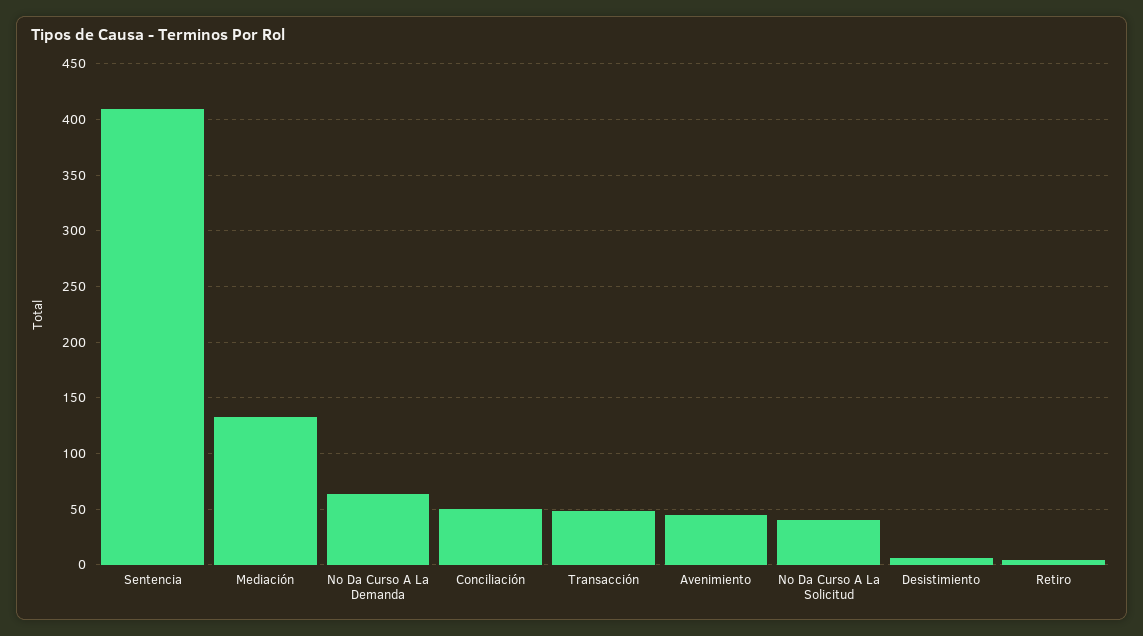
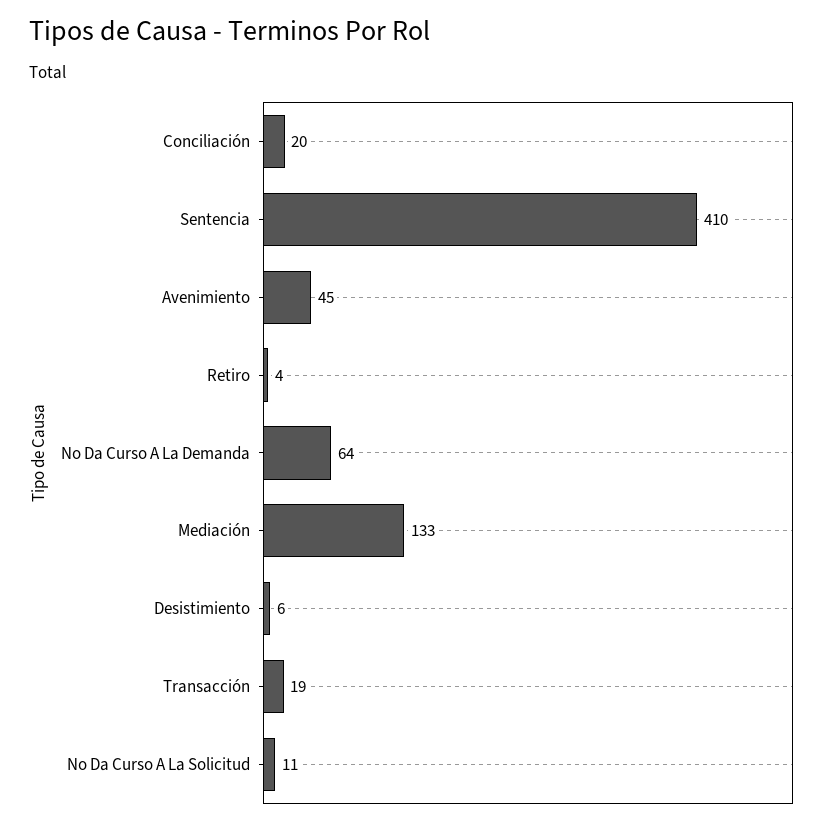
Conciliación: 50 -> 20
Transacción: 50 -> 19
No Da Curso A La Solicitud: 40 -> 11

